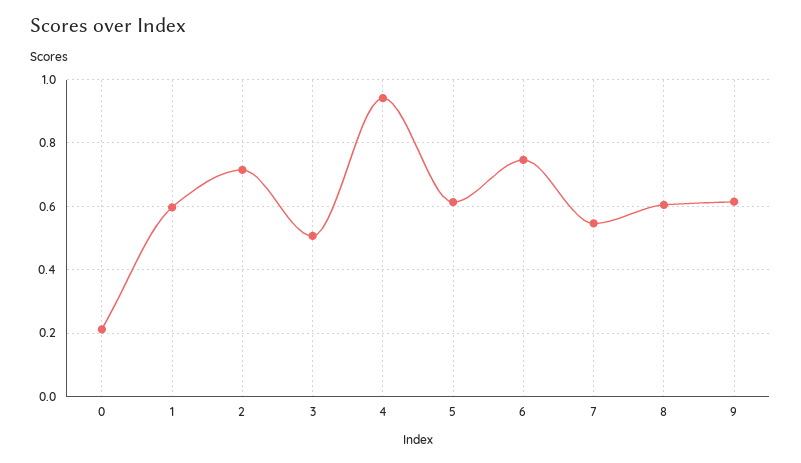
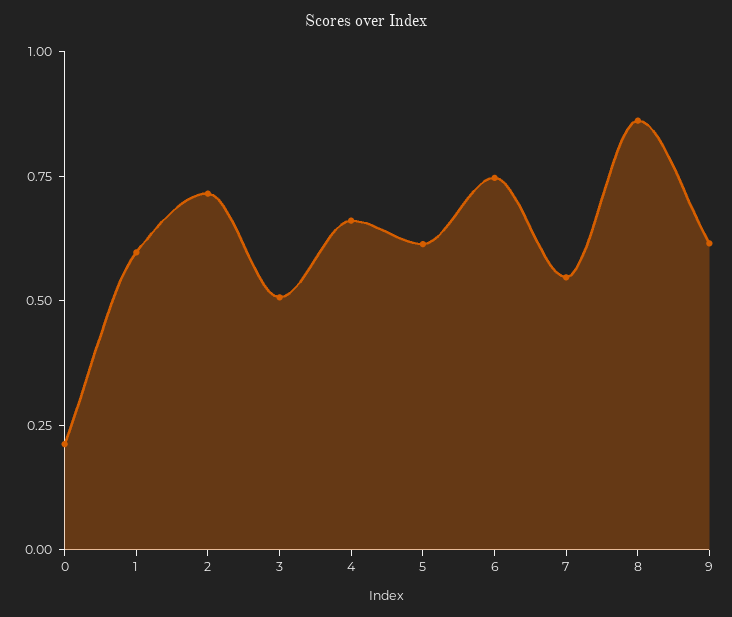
4: 0.94 -> 0.65
8: 0.6 -> 0.85

